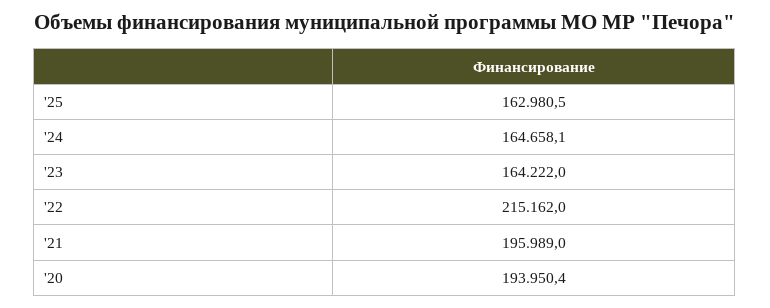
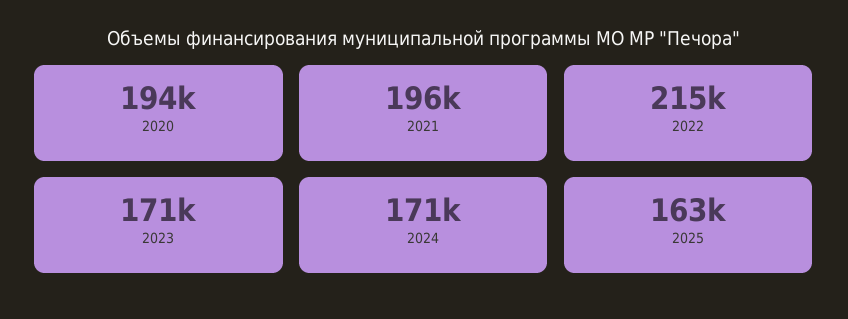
'24: 164658.1 -> 171000
'23: 164222 -> 171000

